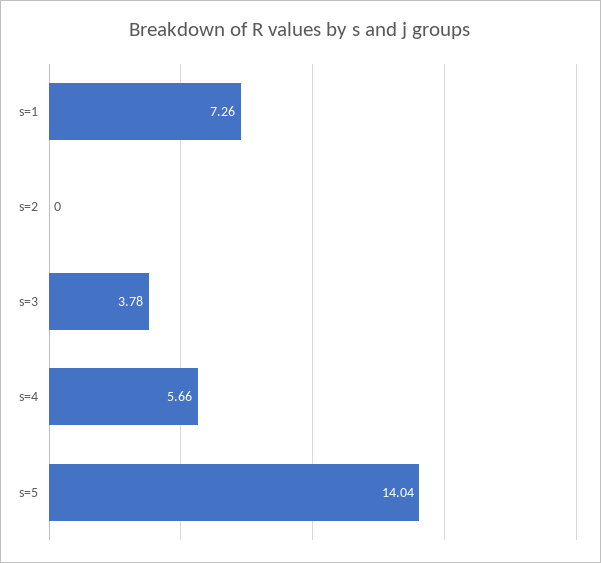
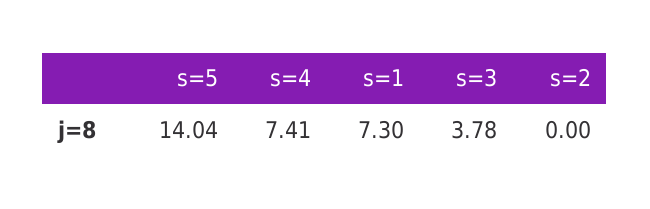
s=1: 7.26 -> 7.3
s=4: 5.66 -> 7.41

